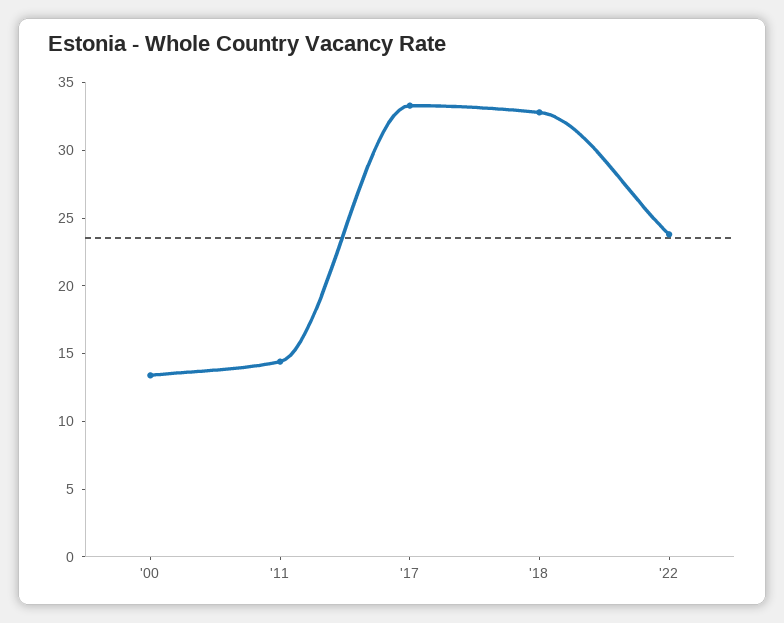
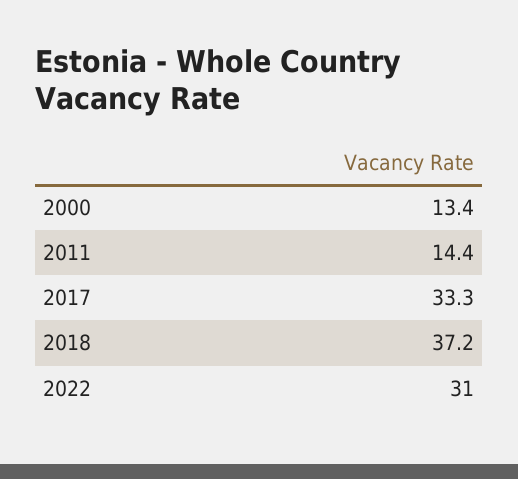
'18: 33 -> 37.2
'22: 24 -> 31

